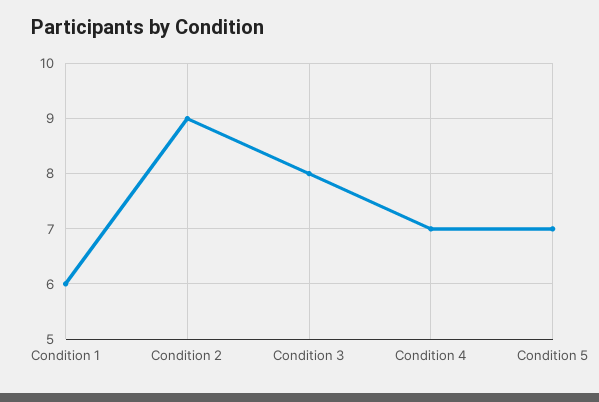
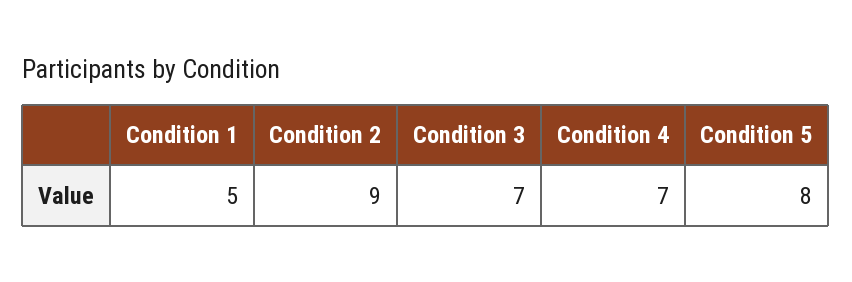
Condition 1: 6 -> 5
Condition 3: 8 -> 7
Condition 5: 7 -> 8

